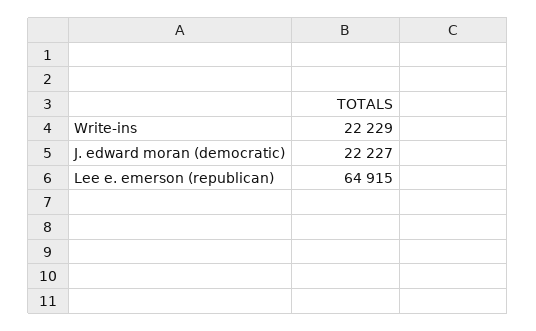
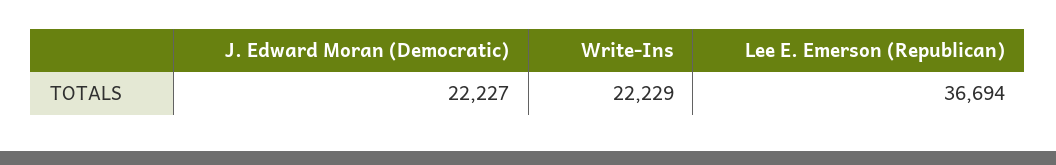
Lee e. emerson (republican): 64915 -> 36694

